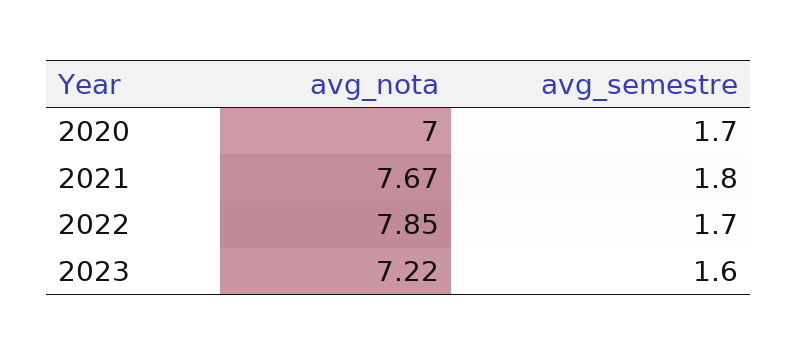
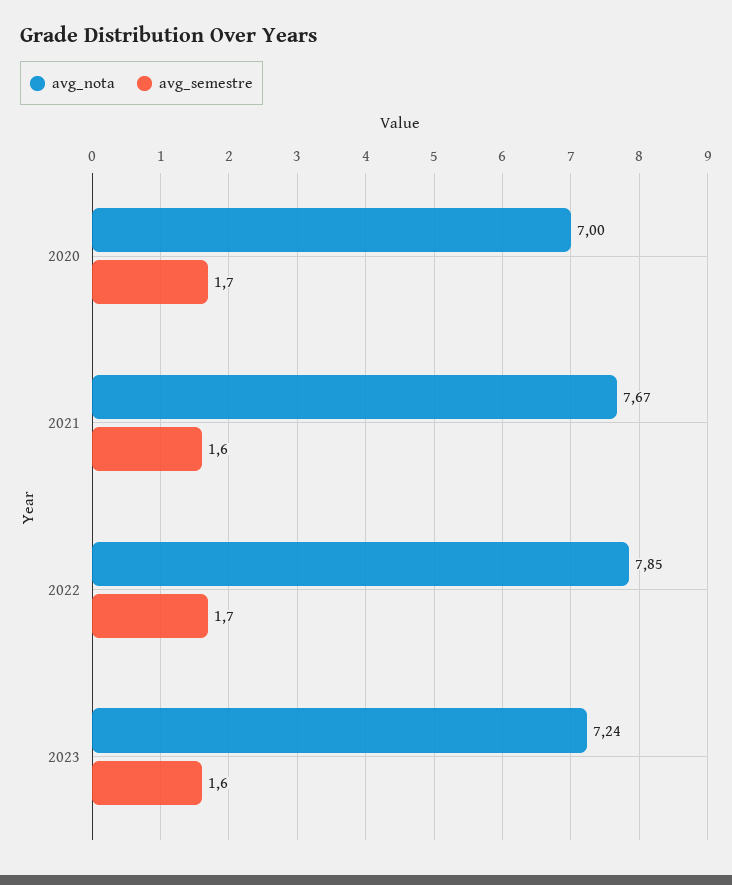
avg_semestre, 2021: 1.8 -> 1.6
avg_nota, 2023: 7.22 -> 7.24

